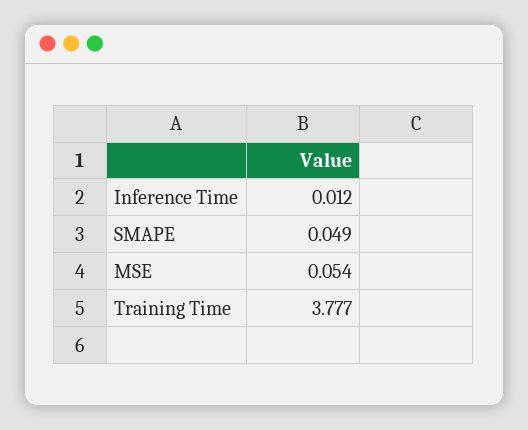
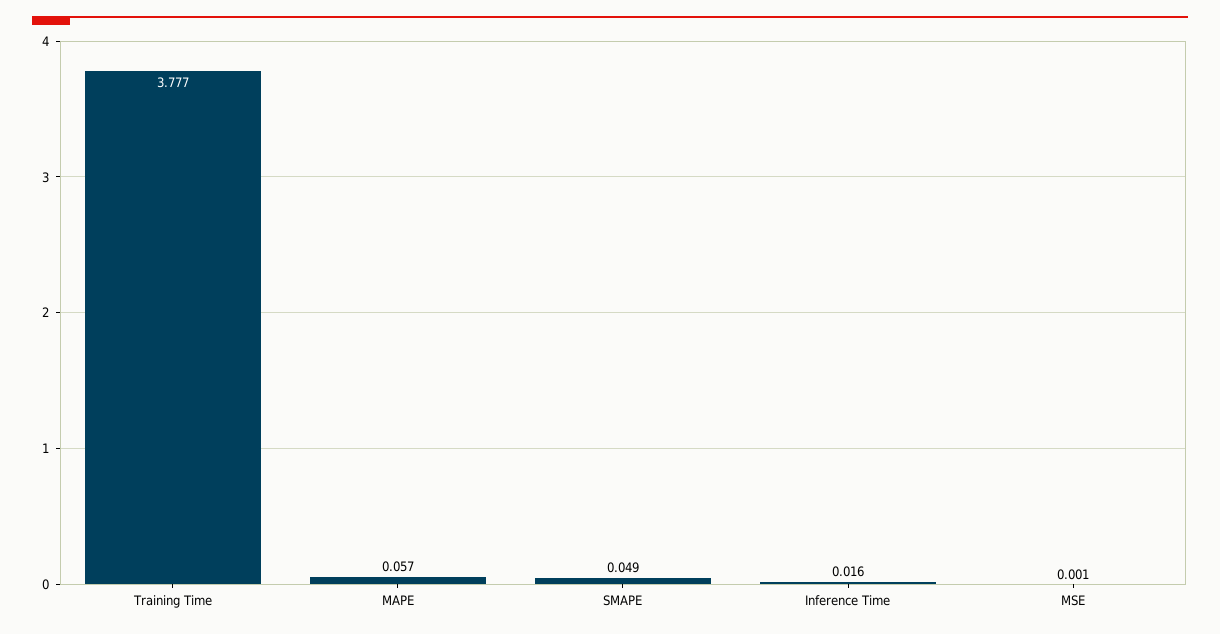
Inference Time: 0.012 -> 0.016
MSE: 0.054 -> 0.001
MAPE: none -> 0.057

